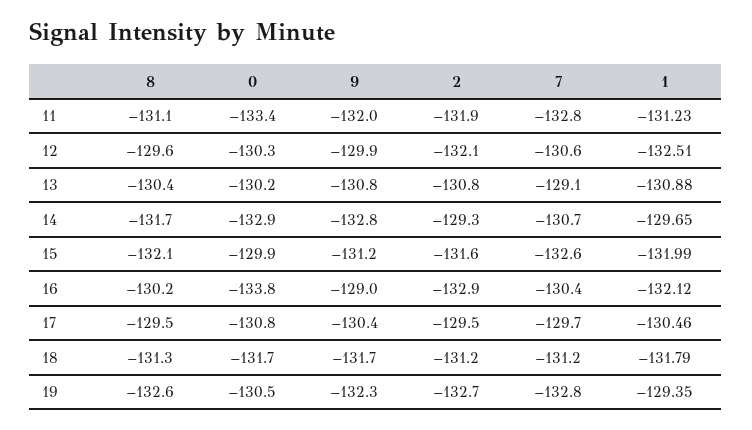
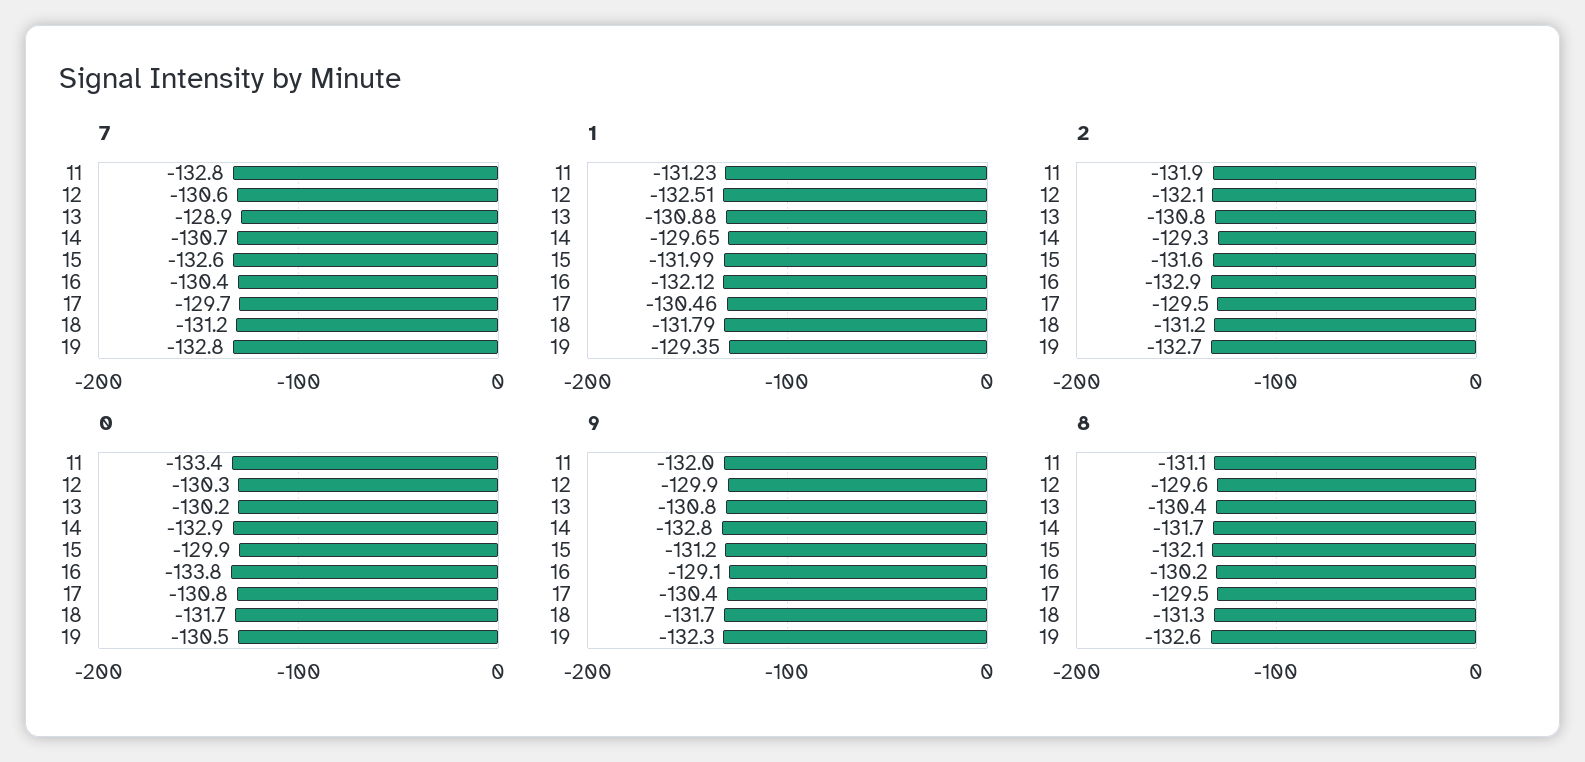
7, 13: -129.1 -> -128.9
9, 16: -129 -> -129.1

